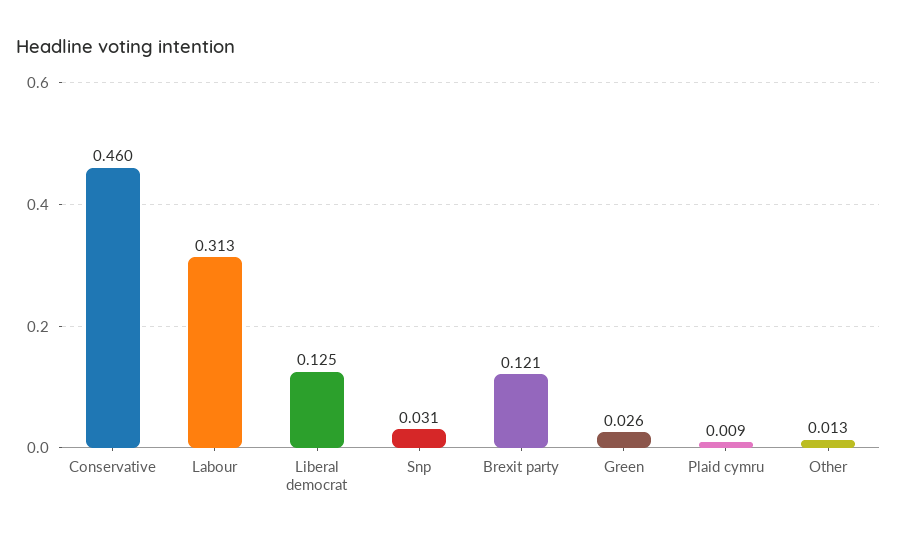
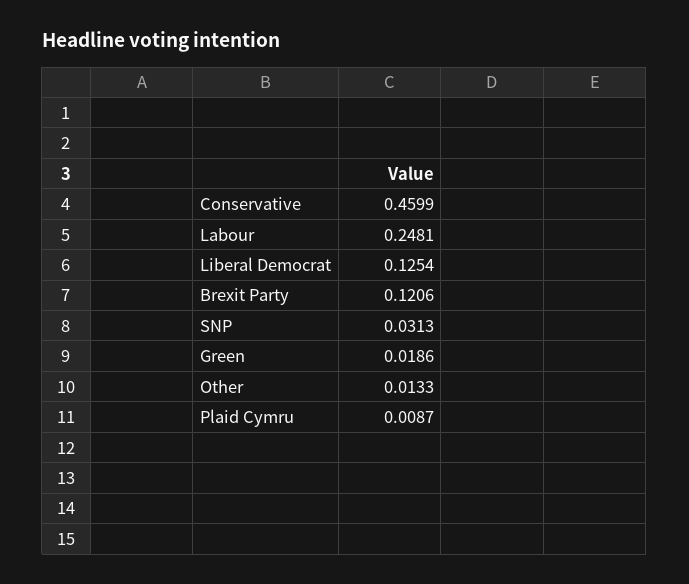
Labour: 0.313 -> 0.2481
Green: 0.026 -> 0.0186

